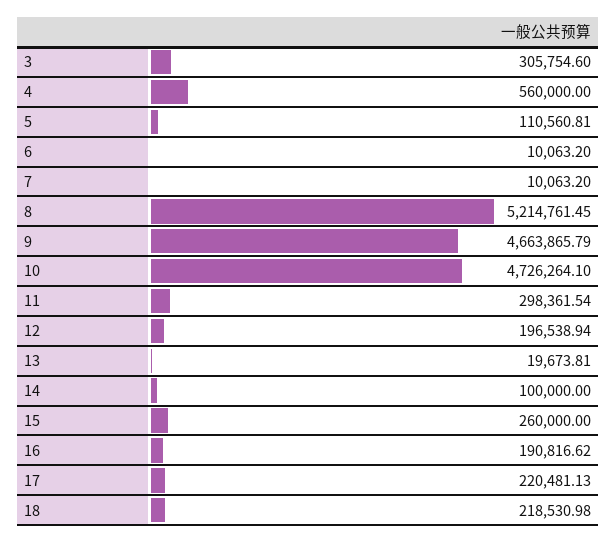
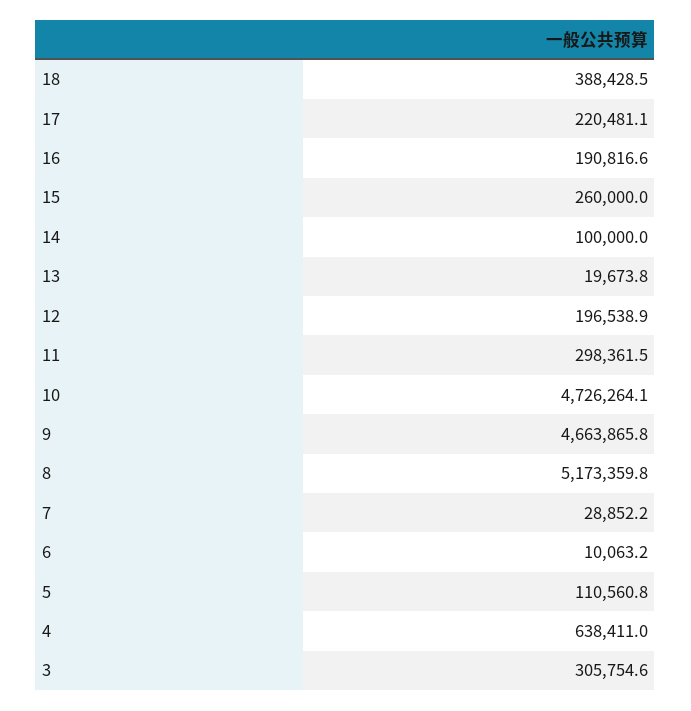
4: 560000 -> 638411
7: 10063.2 -> 28852.2
8: 5214761.45 -> 5173359.8
18: 218530.98 -> 388428.5

